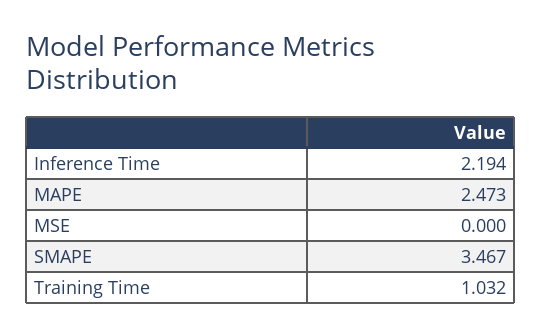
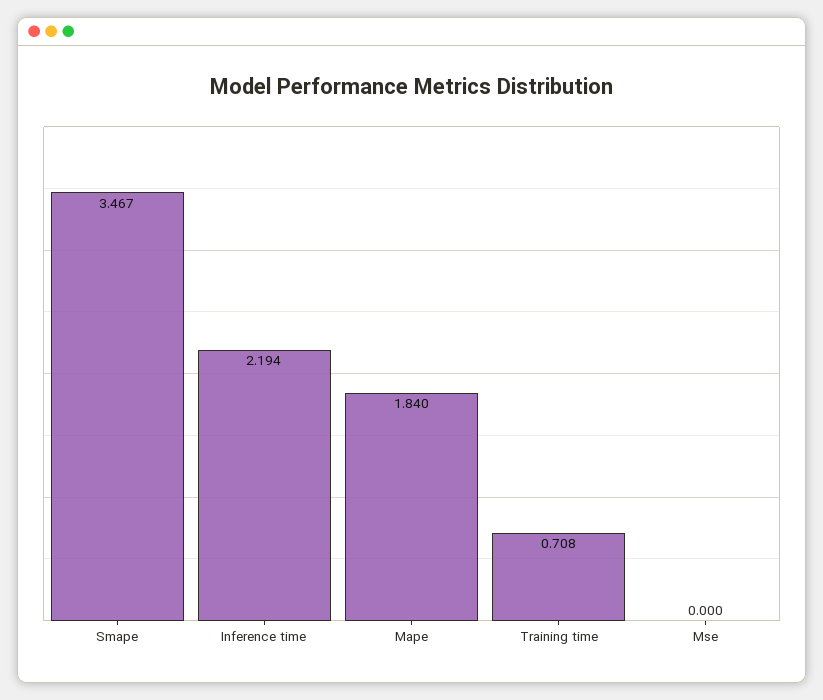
MAPE: 2.473 -> 1.84
Training Time: 1.032 -> 0.708

